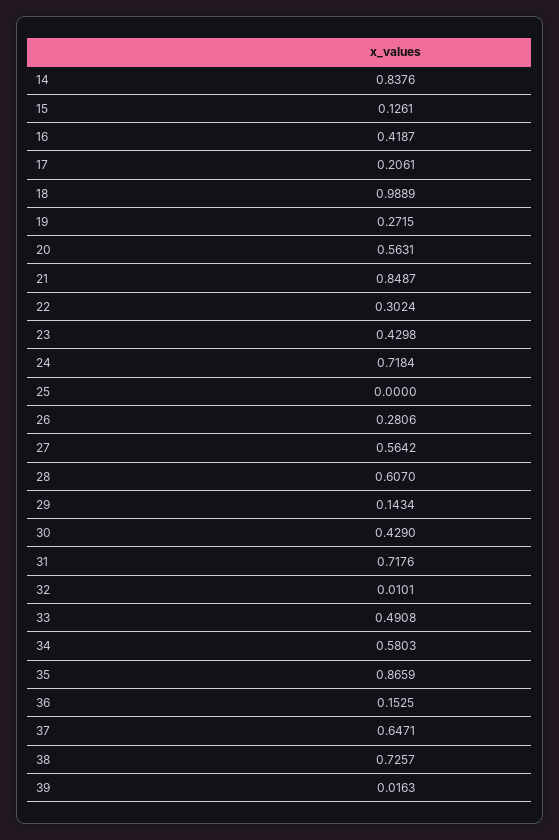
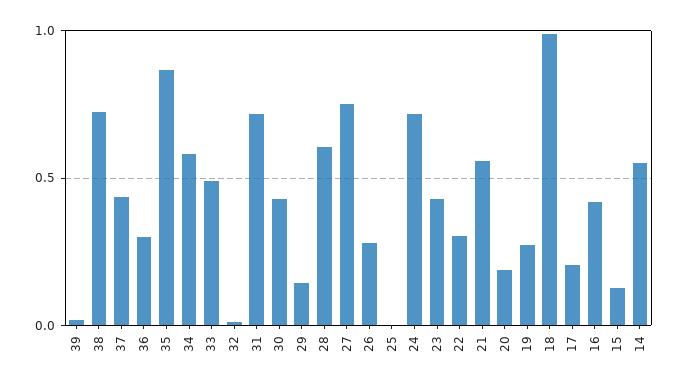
14: 0.8376 -> 0.55
20: 0.5631 -> 0.2
21: 0.8487 -> 0.55
27: 0.5642 -> 0.75
36: 0.1525 -> 0.3
37: 0.6471 -> 0.45

